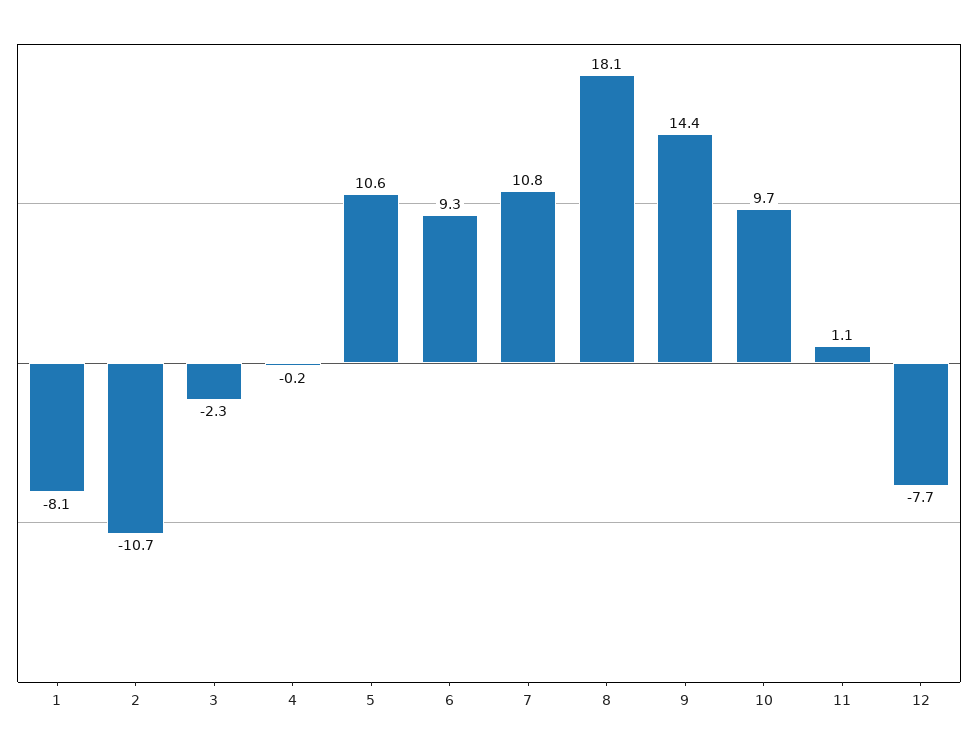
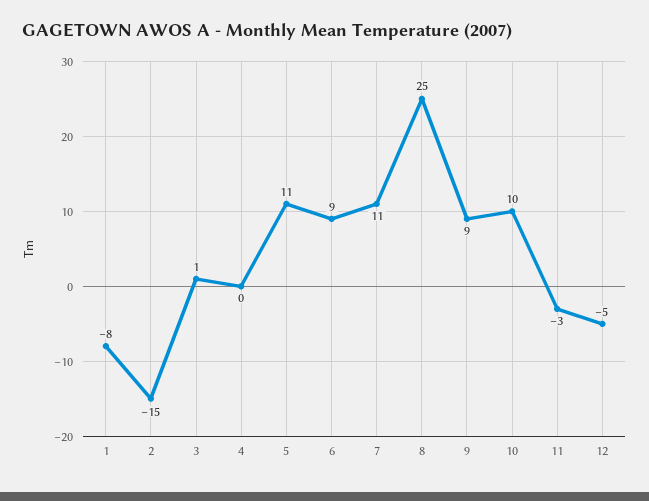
2: -10.7 -> -15
3: -2.3 -> 1
8: 18.1 -> 25
9: 14.4 -> 9
11: 1.1 -> -3
12: -7.7 -> -5

